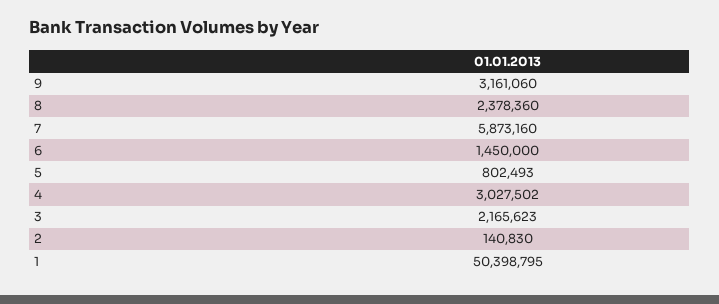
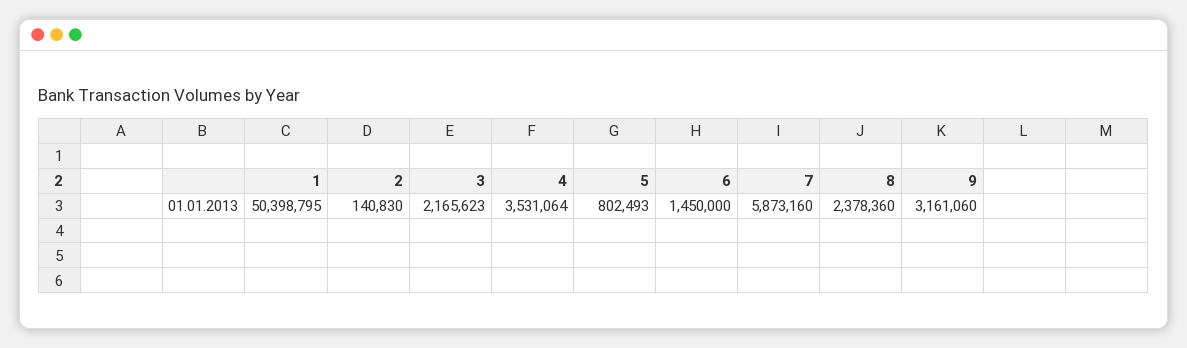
4: 3027502 -> 3531064

